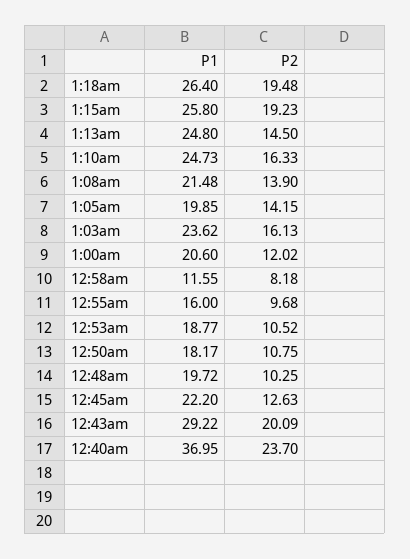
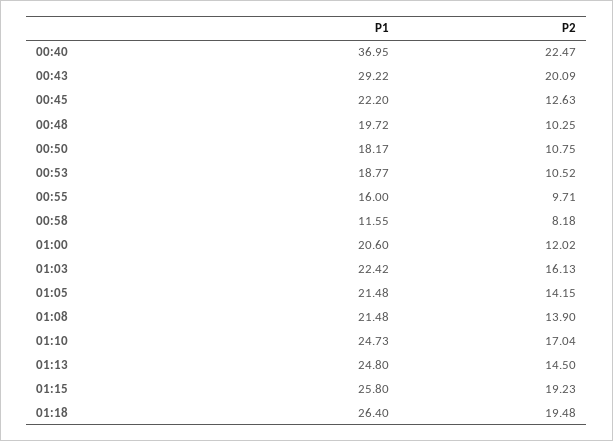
P2, 1:10am: 16.33 -> 17.04
P1, 1:05am: 19.85 -> 21.48
P1, 1:03am: 23.62 -> 22.42
P2, 12:55am: 9.68 -> 9.71
P2, 12:40am: 23.7 -> 22.47

